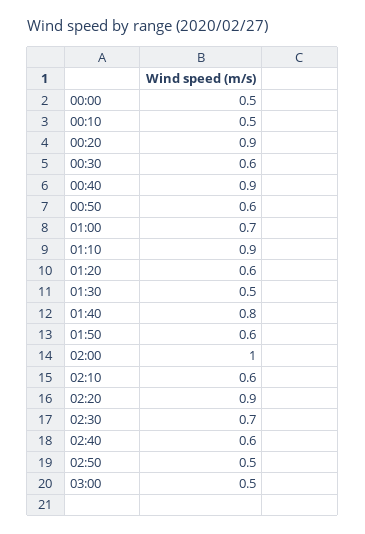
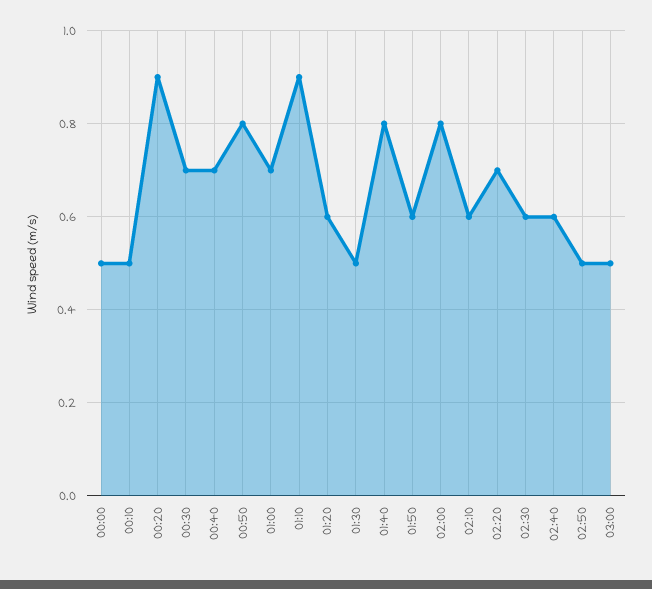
00:30: 0.6 -> 0.7
00:40: 0.9 -> 0.7
00:50: 0.6 -> 0.8
02:00: 1 -> 0.8
02:20: 0.9 -> 0.7
02:30: 0.7 -> 0.6

